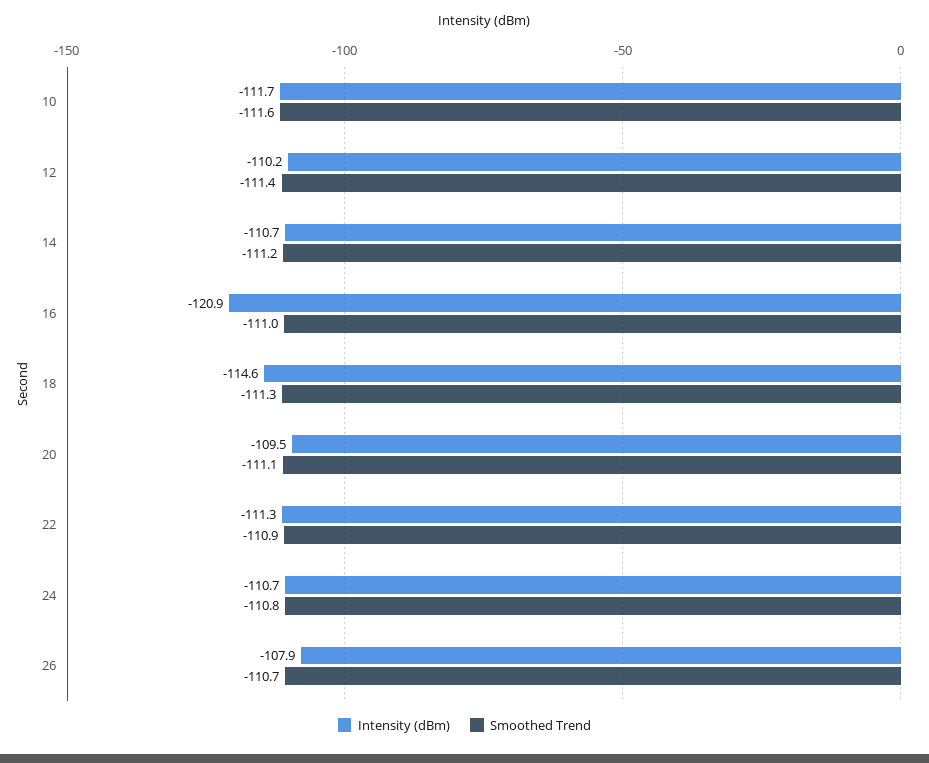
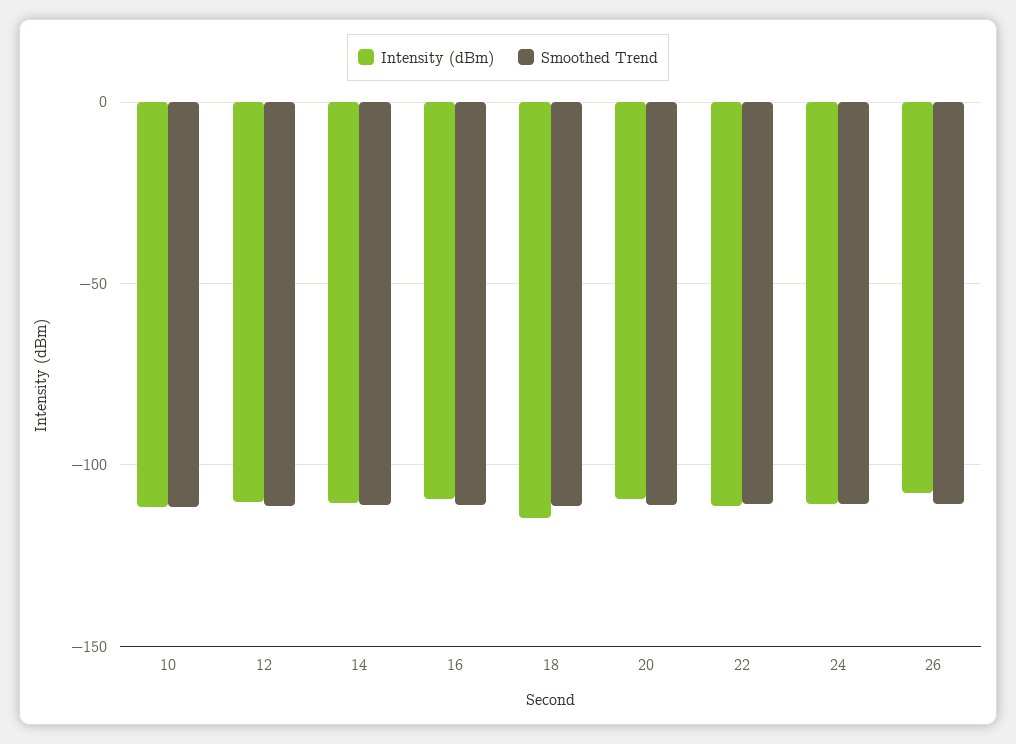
Intensity (dBm), 16: -120.9 -> -110

